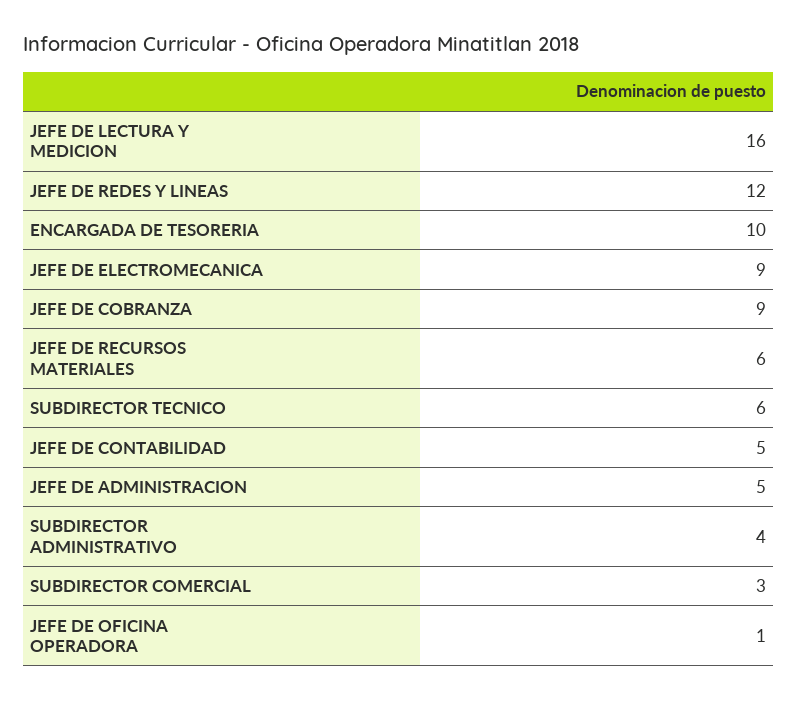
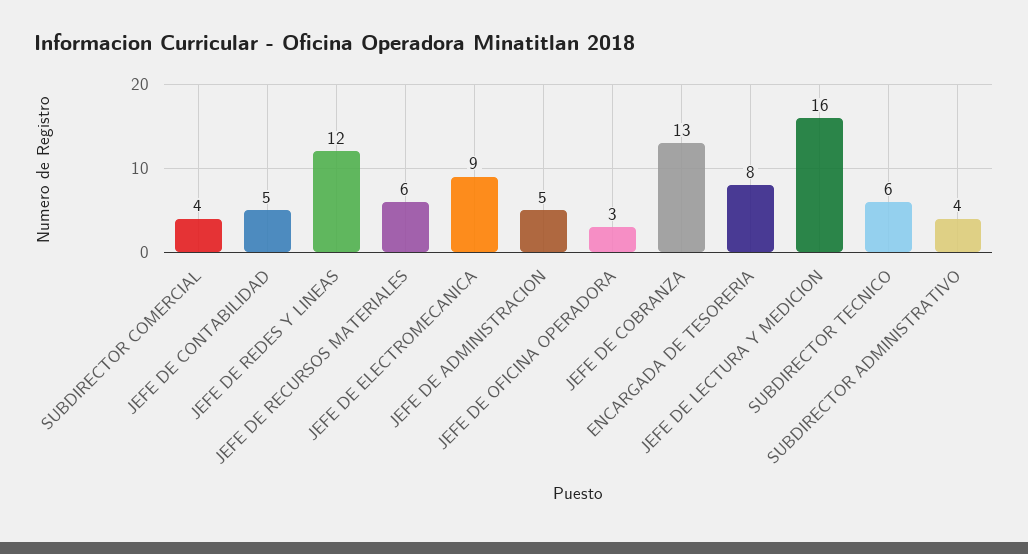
ENCARGADA DE TESORERIA: 10 -> 8
JEFE DE COBRANZA: 9 -> 13
SUBDIRECTOR COMERCIAL: 3 -> 4
JEFE DE OFICINA OPERADORA: 1 -> 3

